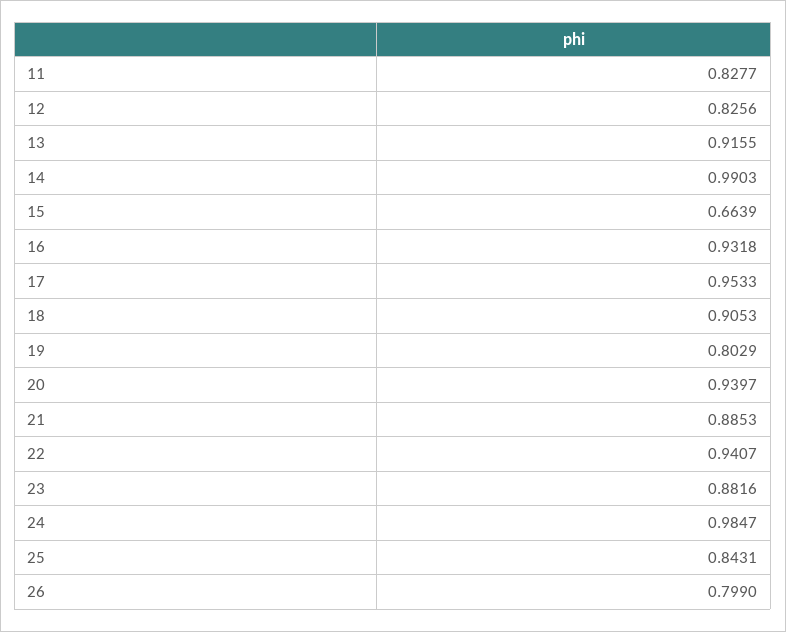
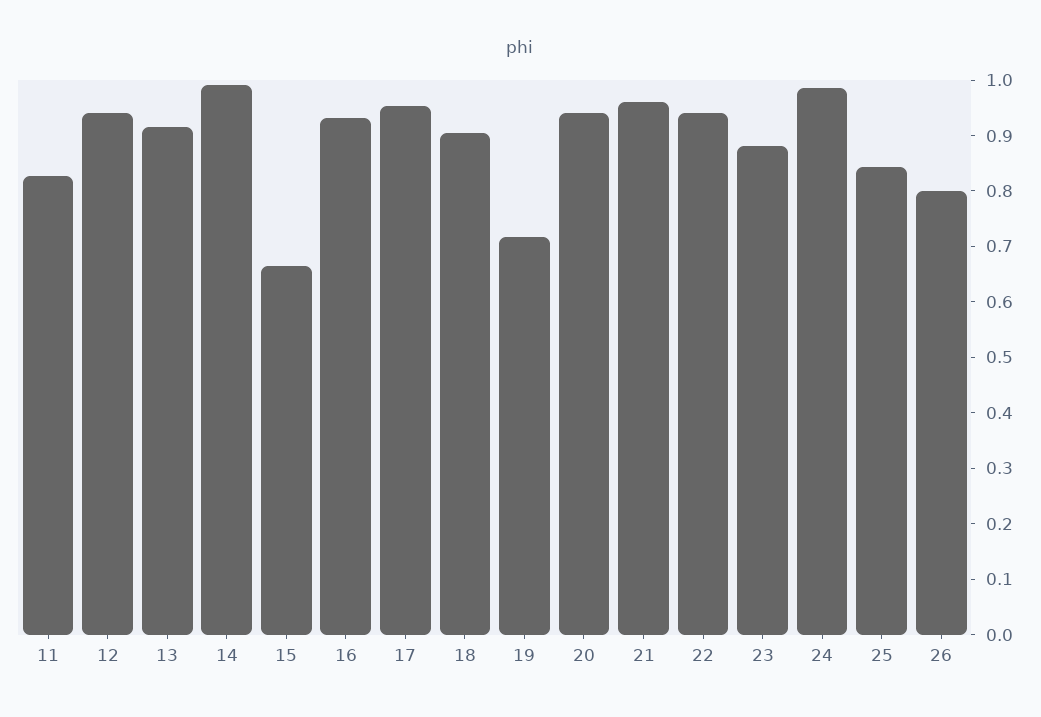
12: 0.8256 -> 0.94
19: 0.8029 -> 0.72
21: 0.8853 -> 0.96

